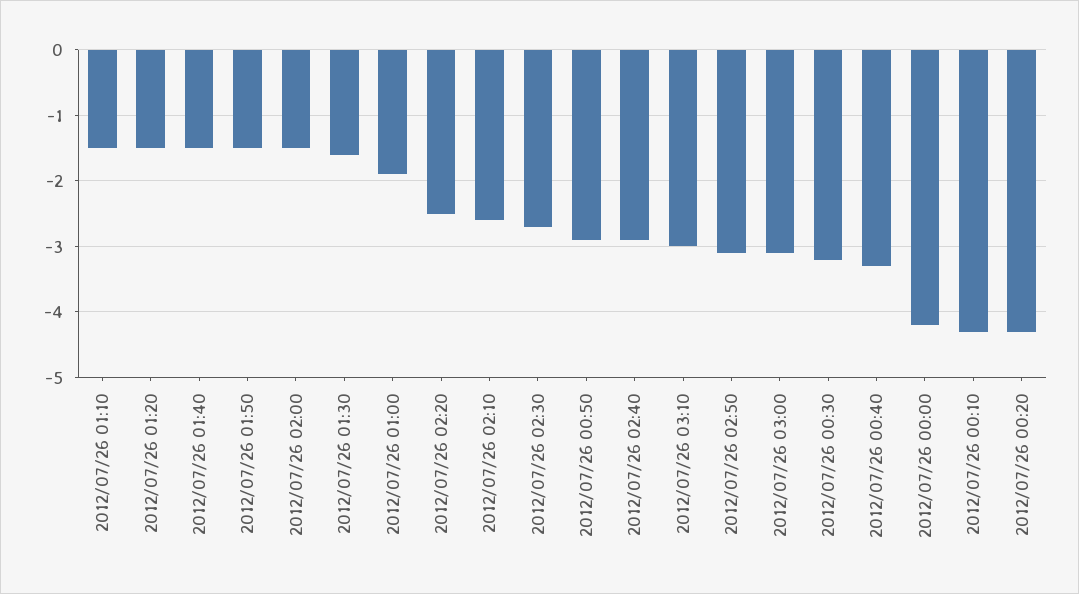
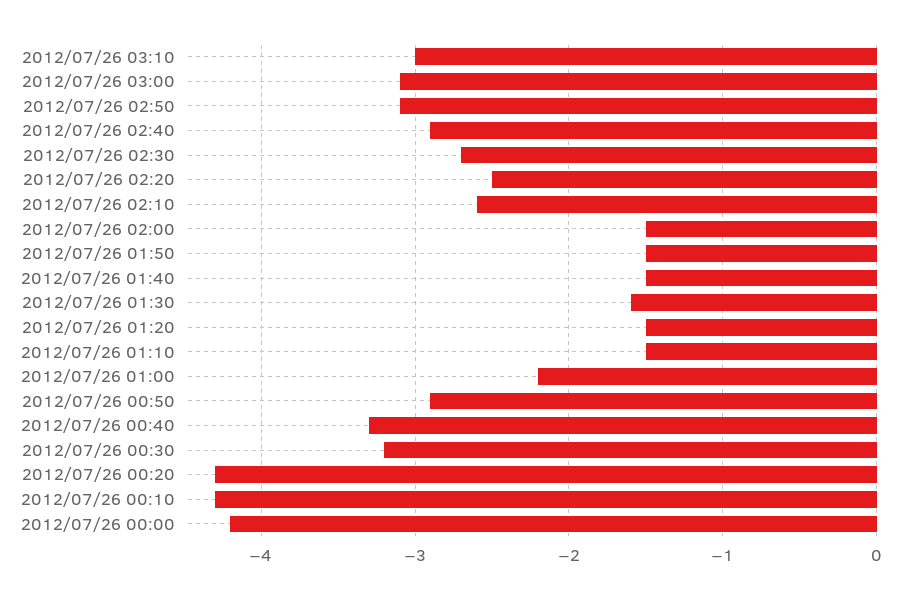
2012/07/26 01:00: -1.9 -> -2.2

